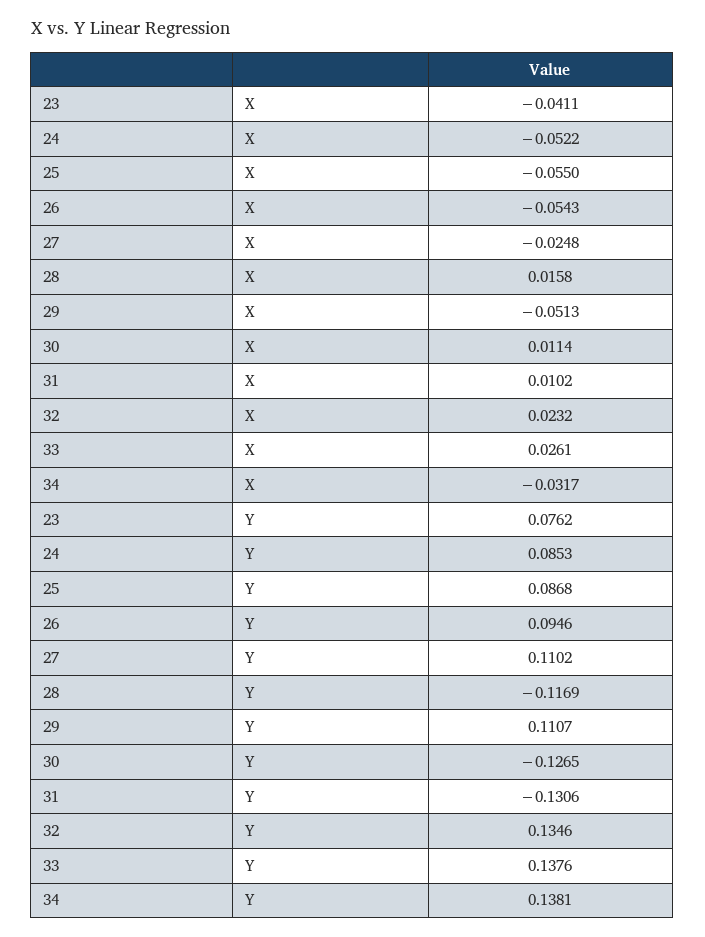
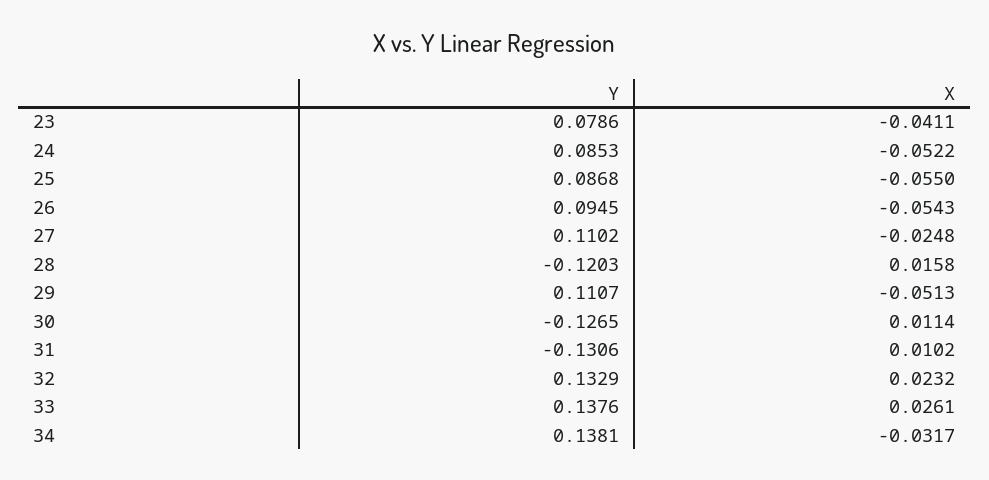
23, Y: 0.0762 -> 0.0786
26, Y: 0.0946 -> 0.0945
28, Y: -0.1169 -> -0.1203
32, Y: 0.1346 -> 0.1329

